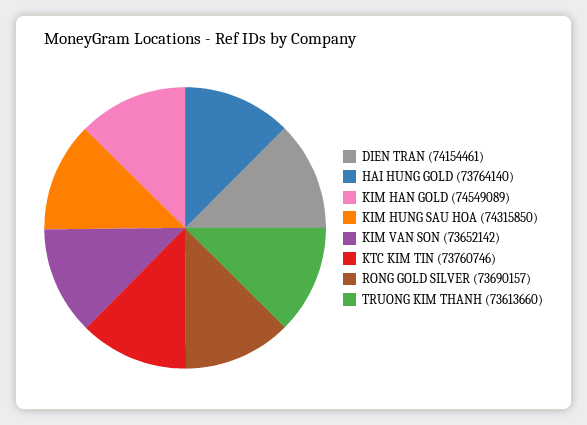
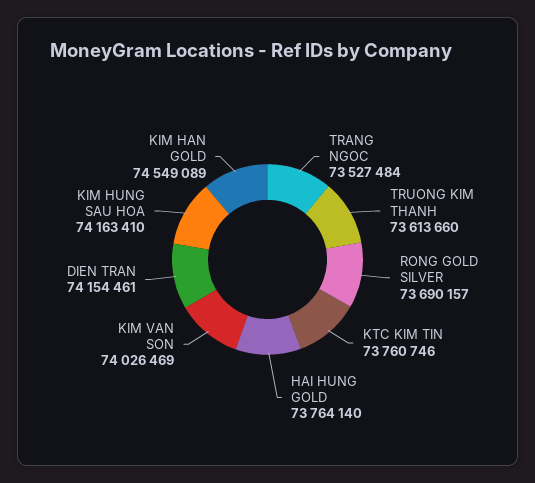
KIM HUNG SAU HOA: 74315850 -> 74163410
KIM VAN SON: 73652142 -> 74026469
TRANG NGOC: none -> 73527484

